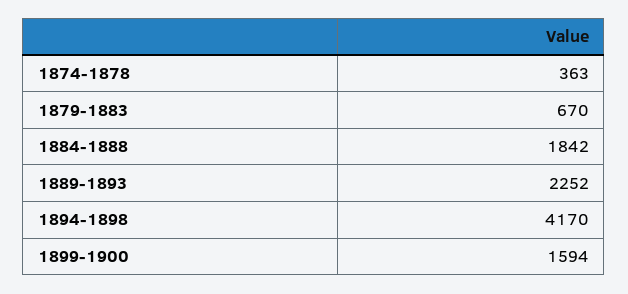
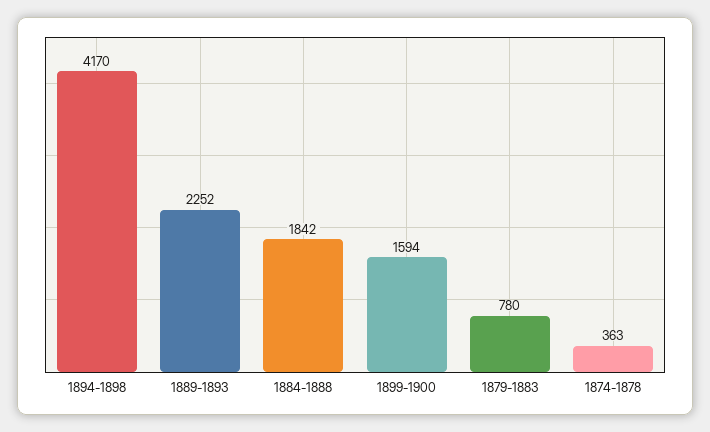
1879-1883: 670 -> 780

